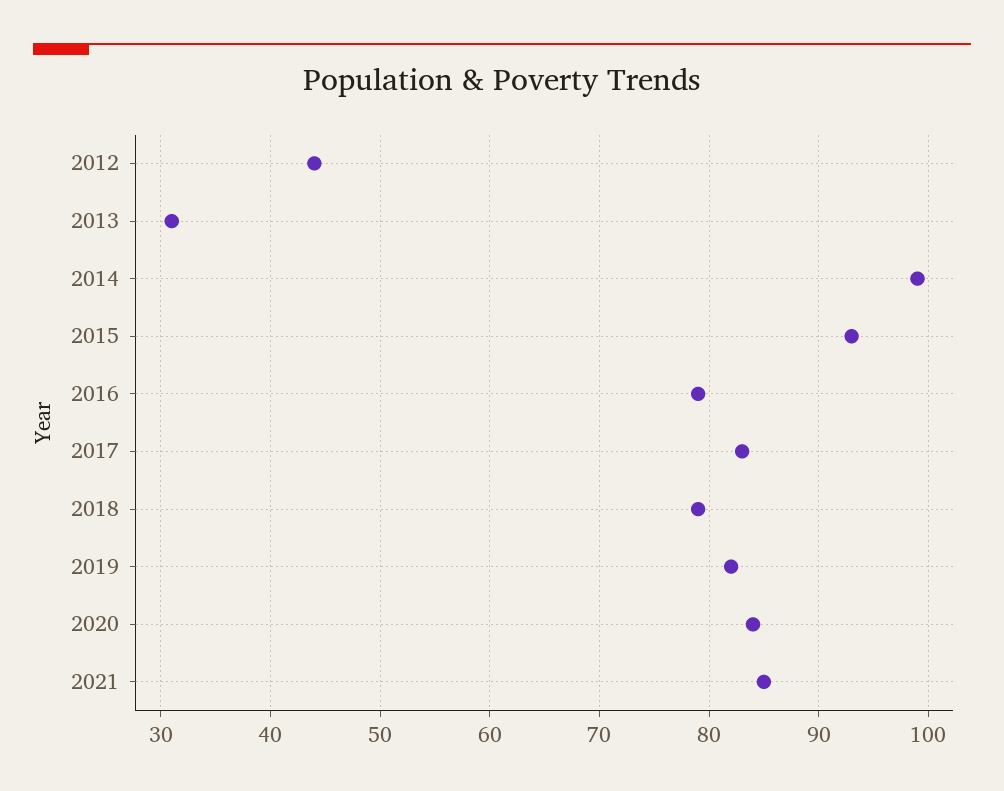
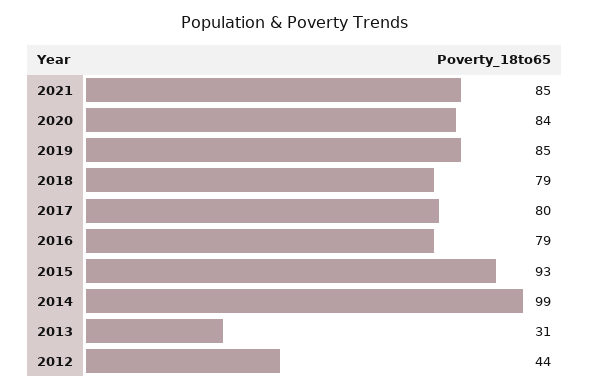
2017: 83 -> 80
2019: 82 -> 85

